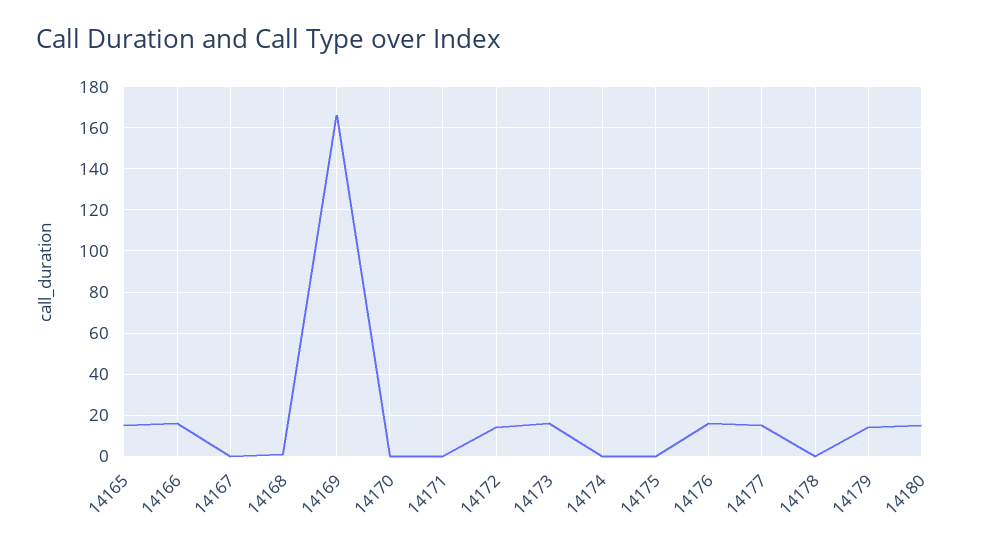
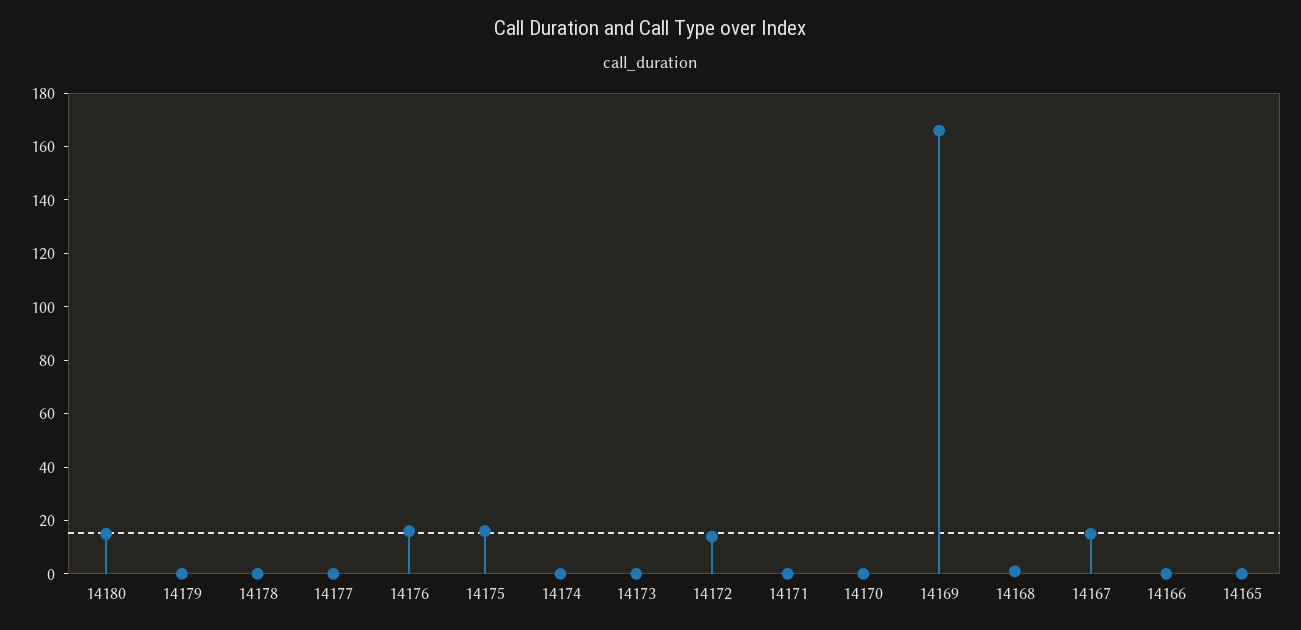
14165: 15 -> 0
14166: 15 -> 0
14167: 0 -> 15
14173: 15 -> 0
14175: 0 -> 15
14177: 15 -> 0
14179: 15 -> 0

